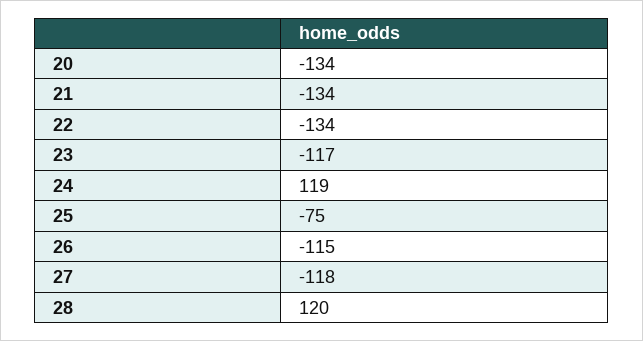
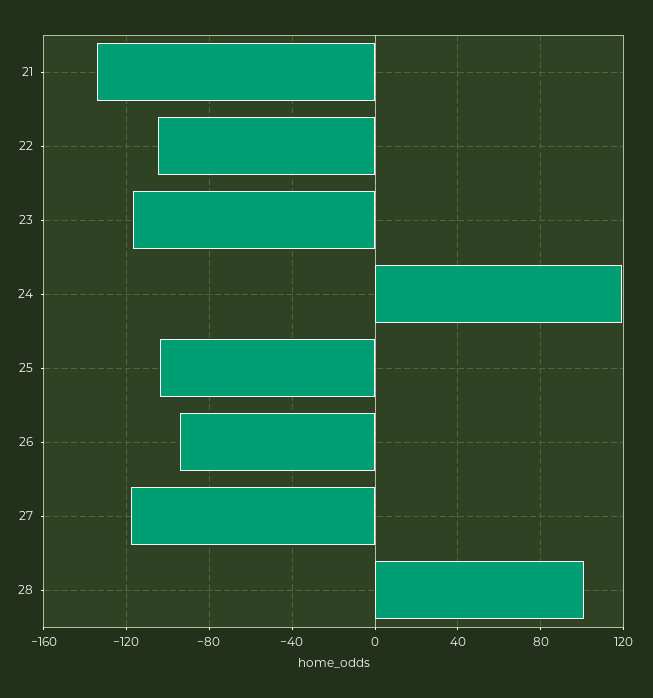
20: -134 -> none
22: -134 -> -105
25: -75 -> -105
26: -115 -> -95
28: 120 -> 100

